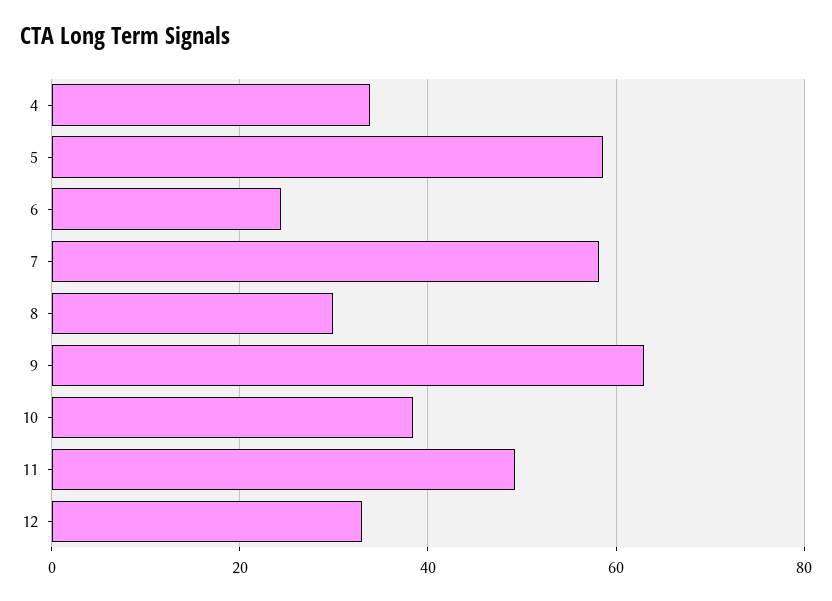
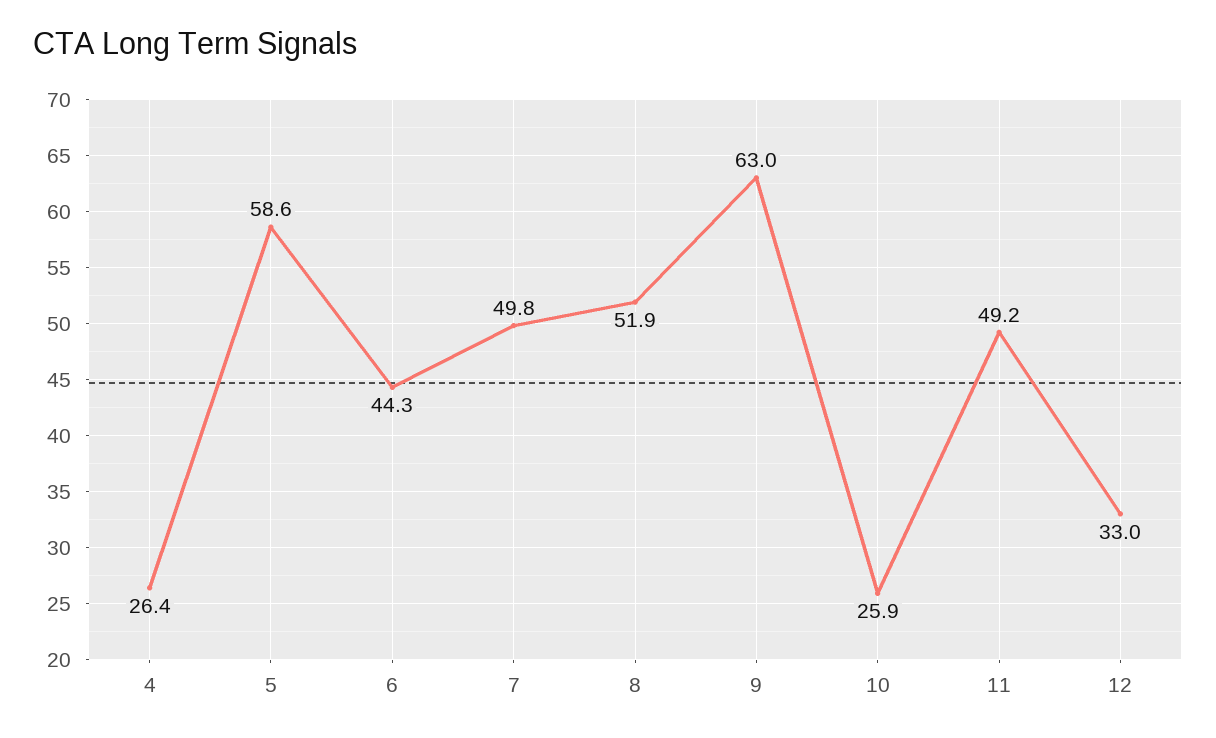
4: 34 -> 26.4
6: 24 -> 44.3
7: 58 -> 49.8
8: 30 -> 51.9
10: 38 -> 25.9

